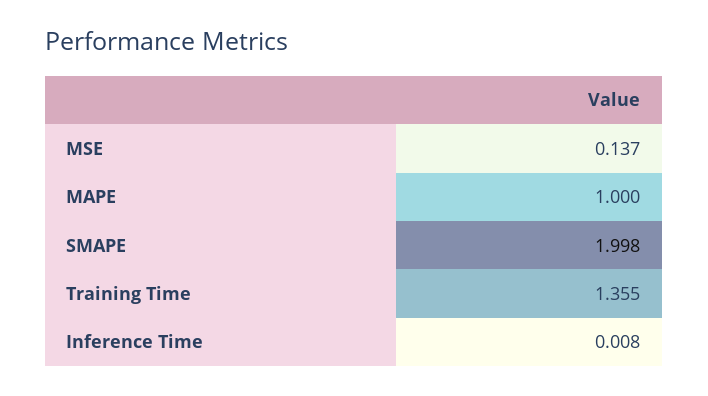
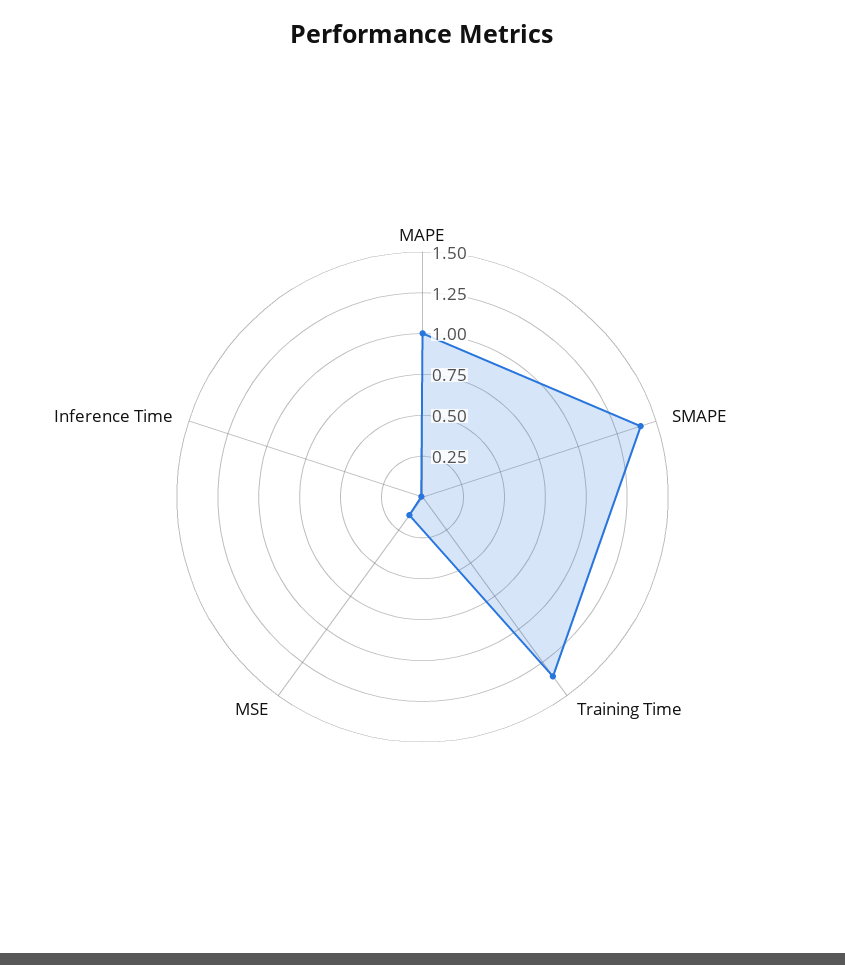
SMAPE: 1.998 -> 1.4

